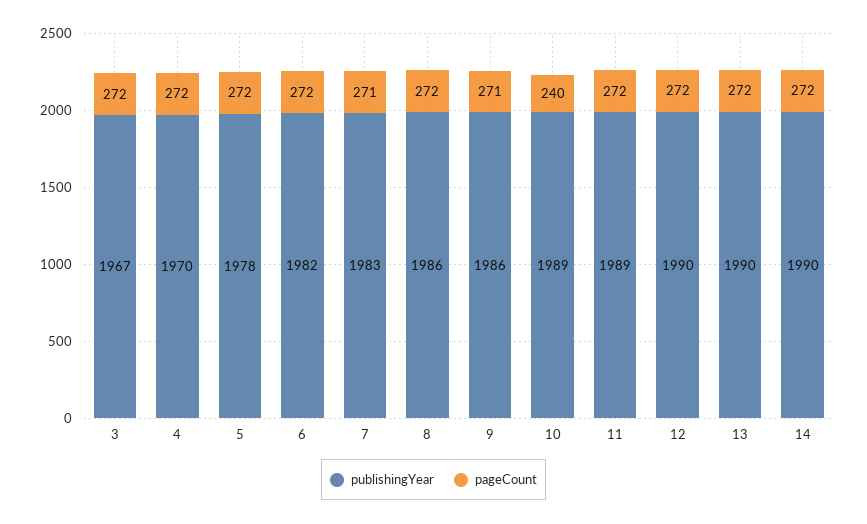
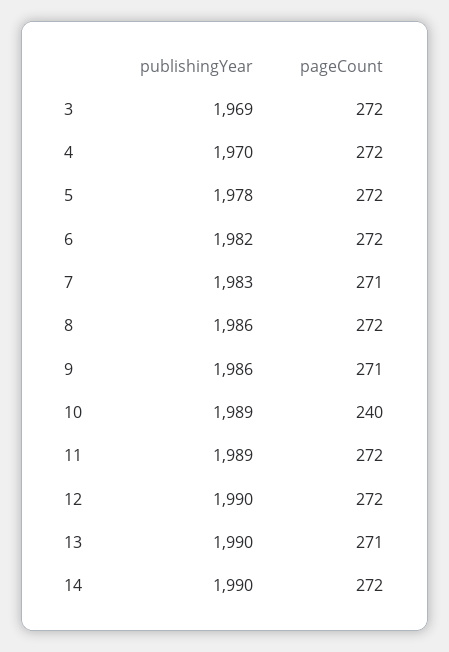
publishingYear, 3: 1967 -> 1969
pageCount, 13: 272 -> 271

